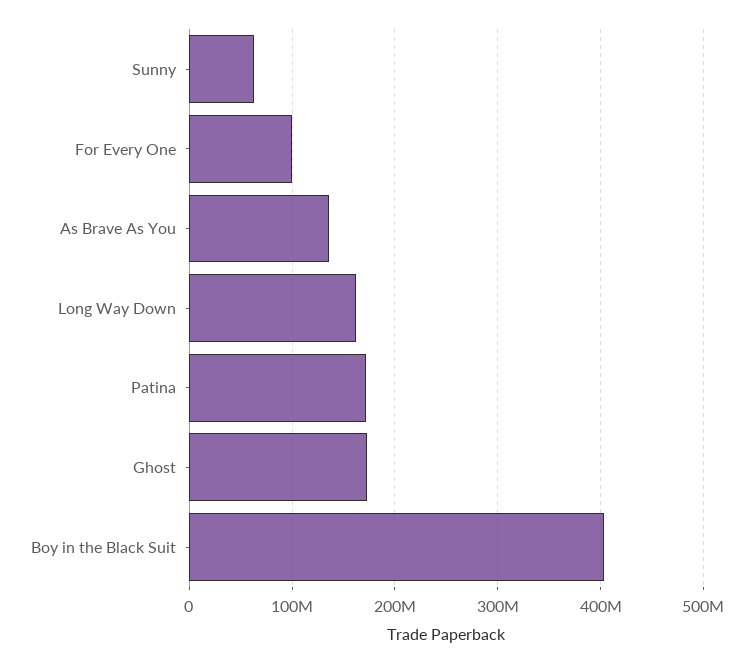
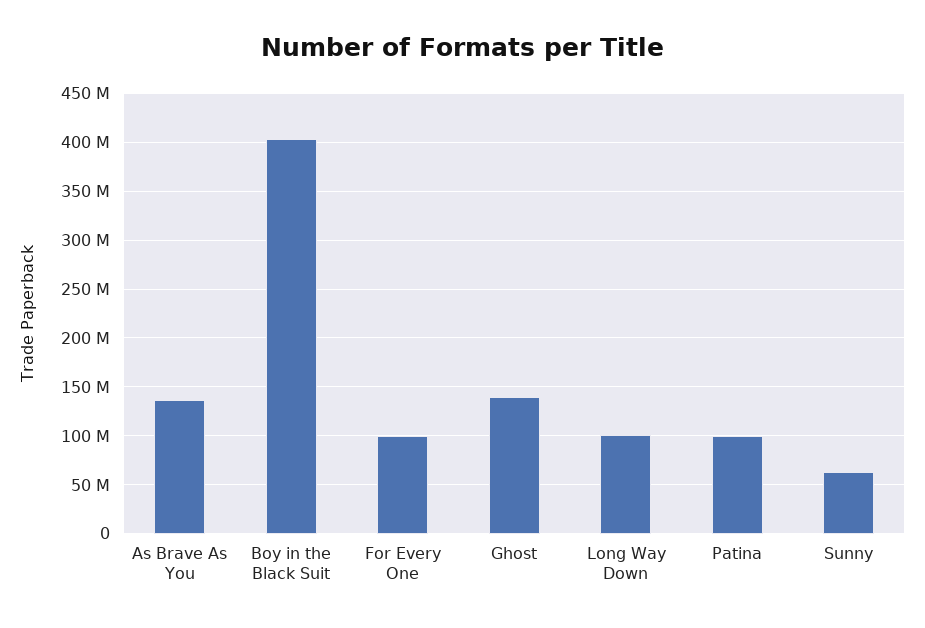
Long Way Down: 160000000 -> 100000000
Patina: 170000000 -> 100000000
Ghost: 170000000 -> 140000000

